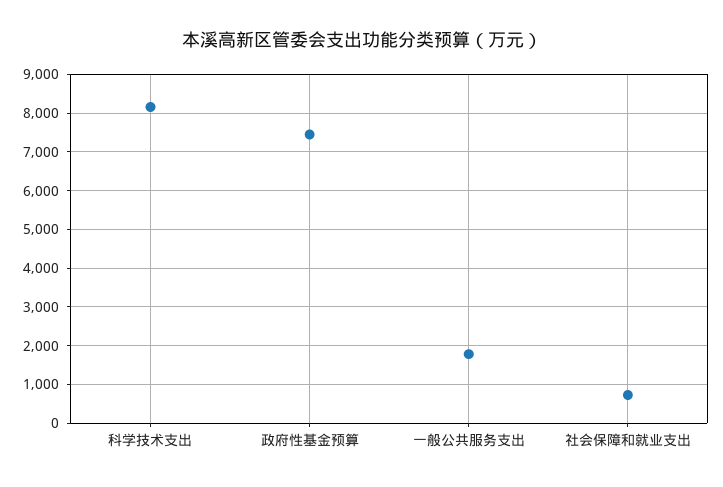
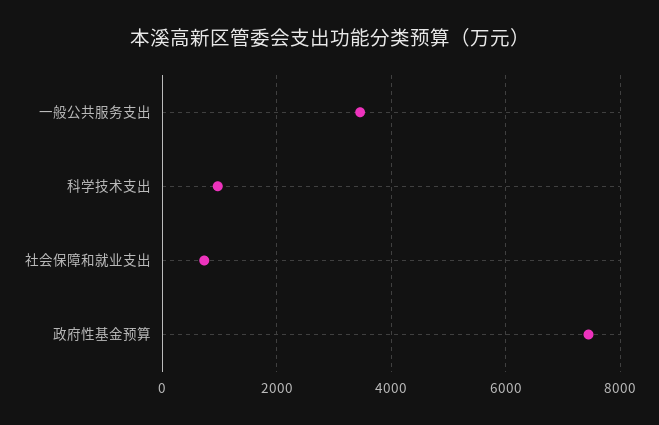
科学技术支出: 8200 -> 1000
一般公共服务支出: 1800 -> 3400

